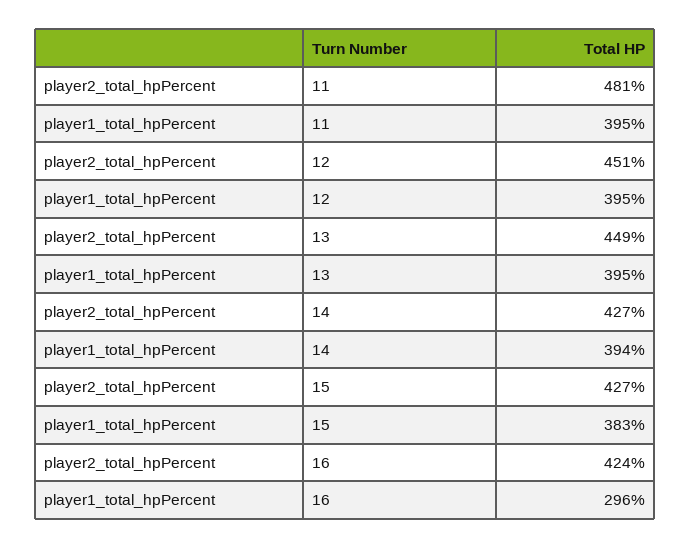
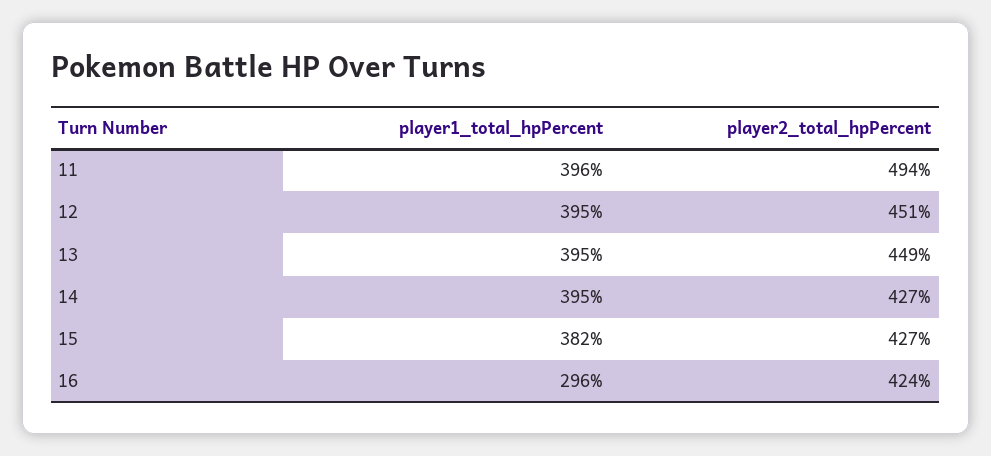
player2_total_hpPercent, 11: 481 -> 494
player1_total_hpPercent, 11: 395 -> 396
player1_total_hpPercent, 14: 394 -> 395
player1_total_hpPercent, 15: 383 -> 382

